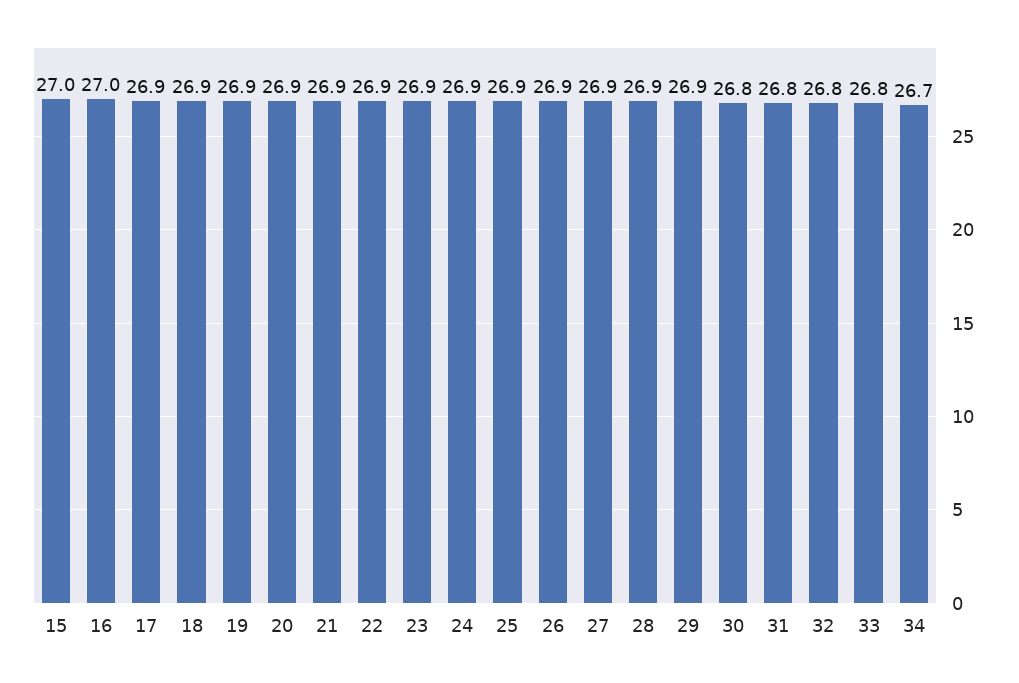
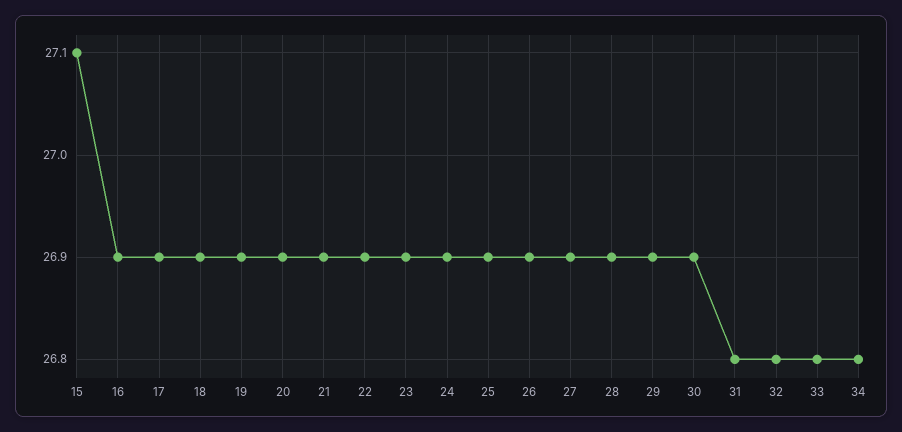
15: 27 -> 27.1
16: 27 -> 26.9
30: 26.8 -> 26.9
34: 26.7 -> 26.8

